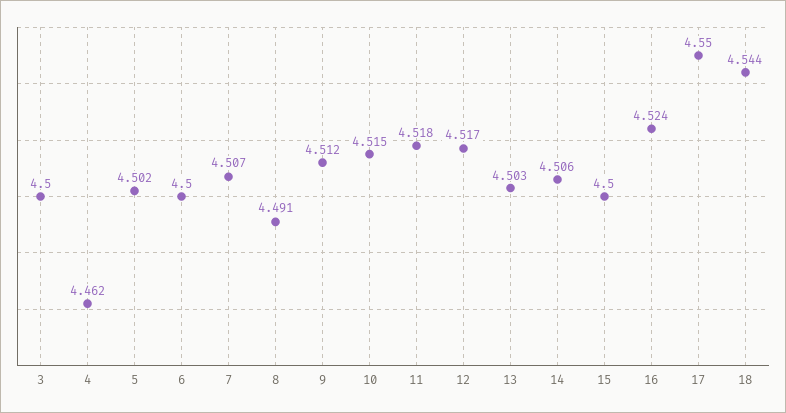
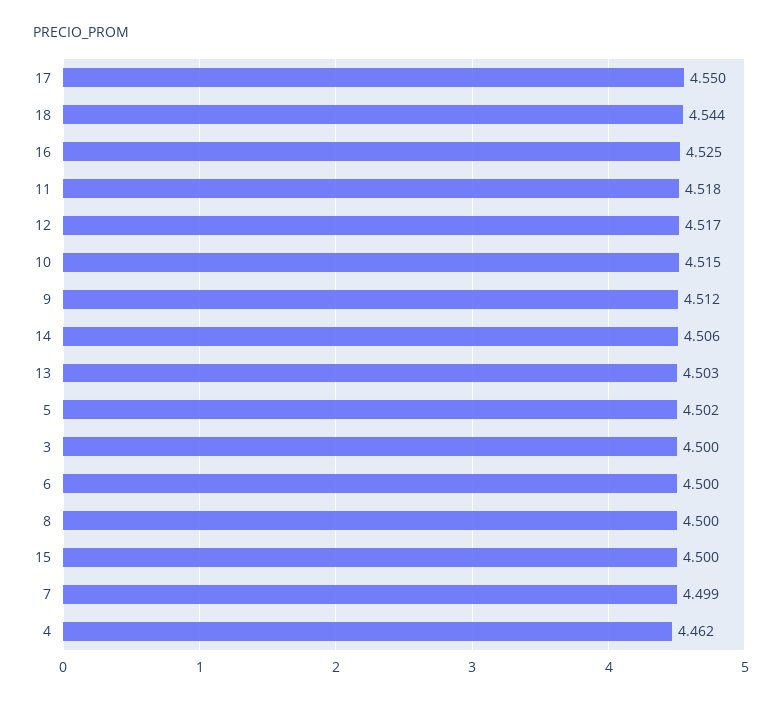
7: 4.507 -> 4.499
8: 4.491 -> 4.5
16: 4.524 -> 4.525

